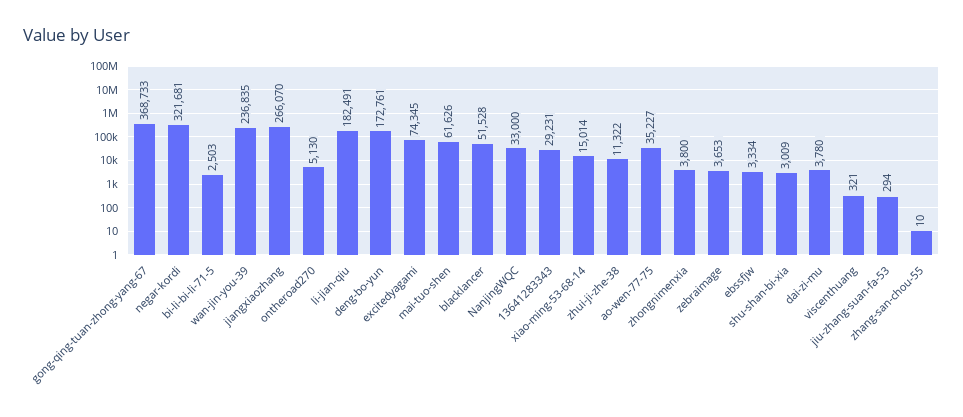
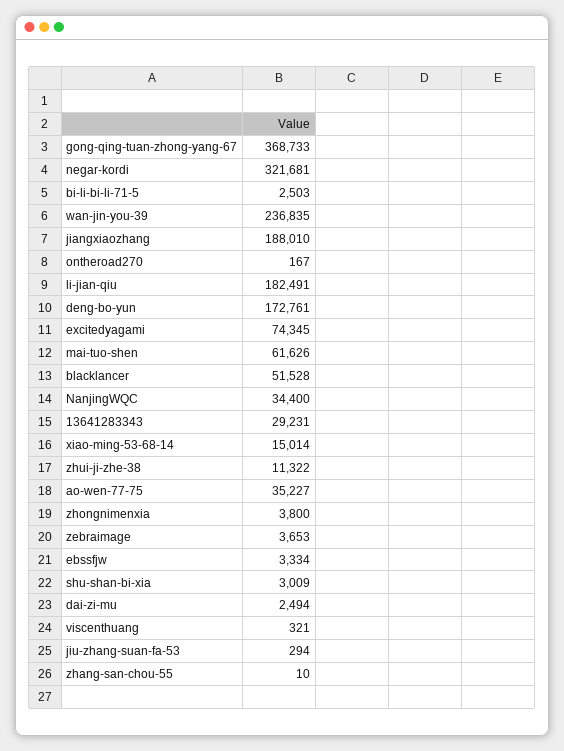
jiangxiaozhang: 266070 -> 188010
ontheroad270: 5130 -> 167
NanjingWQC: 33000 -> 34400
dai-zi-mu: 3780 -> 2494

